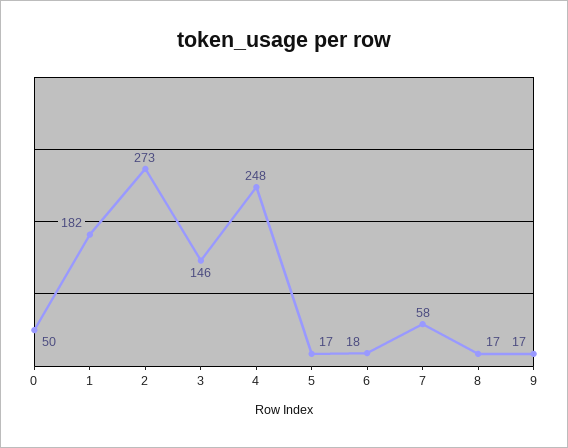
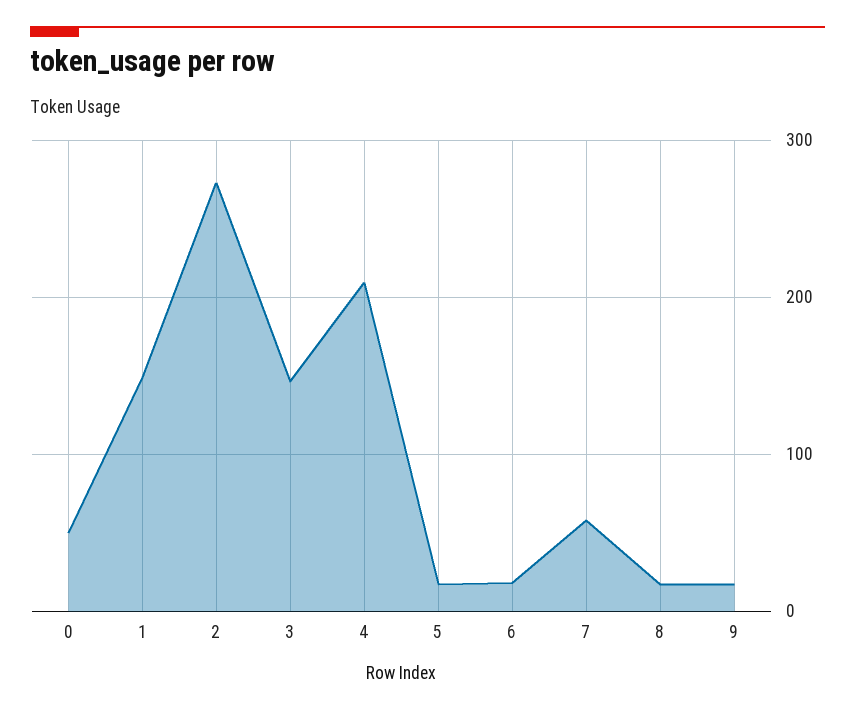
1: 182 -> 150
4: 248 -> 210

